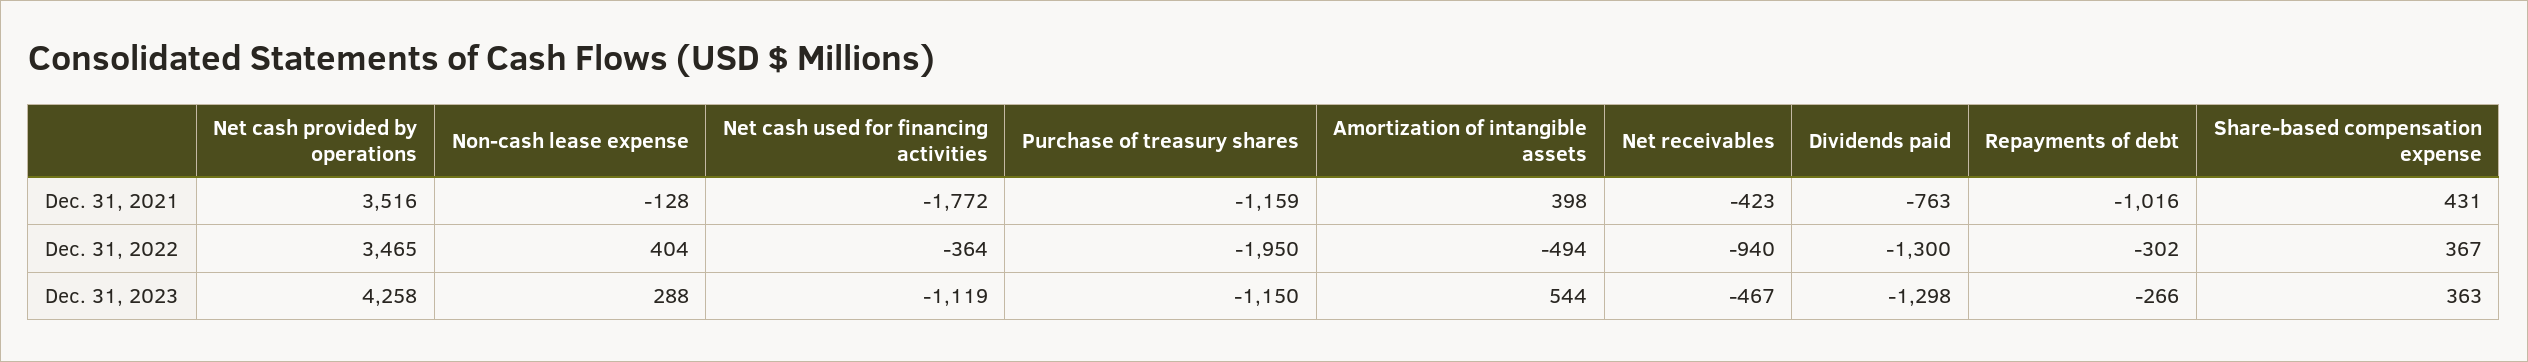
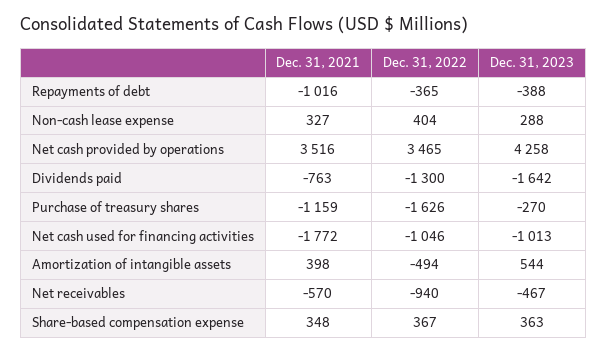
Non-cash lease expense, Dec. 31, 2021: -128 -> 327
Net receivables, Dec. 31, 2021: -423 -> -570
Share-based compensation expense, Dec. 31, 2021: 431 -> 348
Net cash used for financing activities, Dec. 31, 2022: -364 -> -1046
Purchase of treasury shares, Dec. 31, 2022: -1950 -> -1626
Repayments of debt, Dec. 31, 2022: -302 -> -365
Net cash used for financing activities, Dec. 31, 2023: -1119 -> -1013
Purchase of treasury shares, Dec. 31, 2023: -1150 -> -270
Dividends paid, Dec. 31, 2023: -1298 -> -1642
Repayments of debt, Dec. 31, 2023: -266 -> -388

